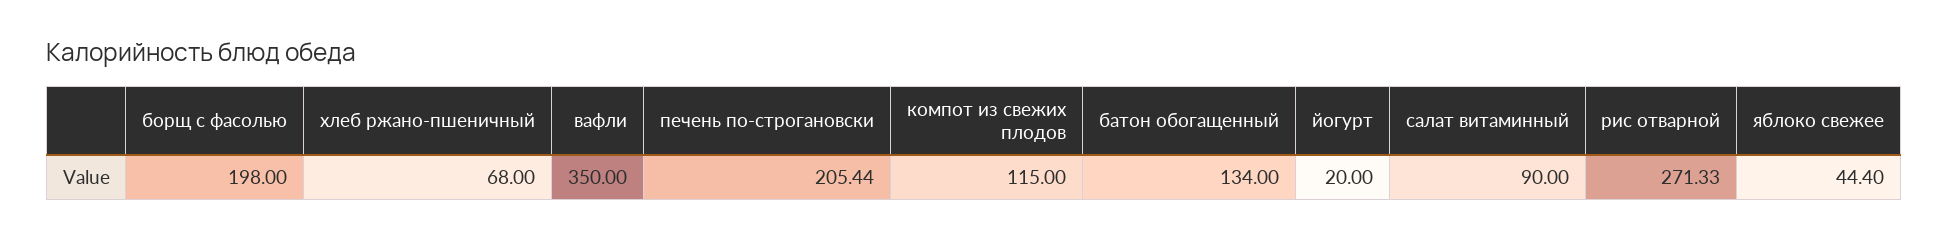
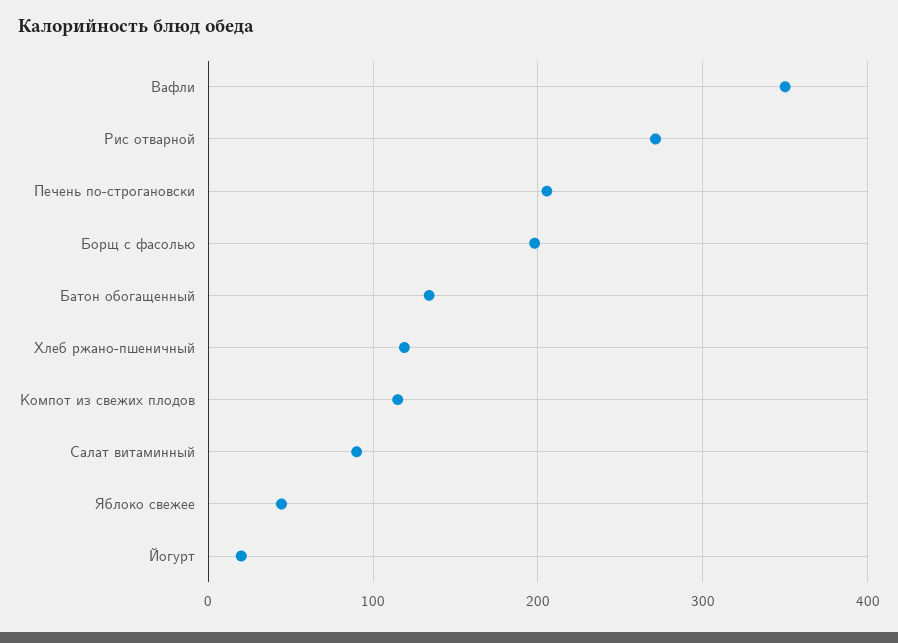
хлеб ржано-пшеничный: 68 -> 120

